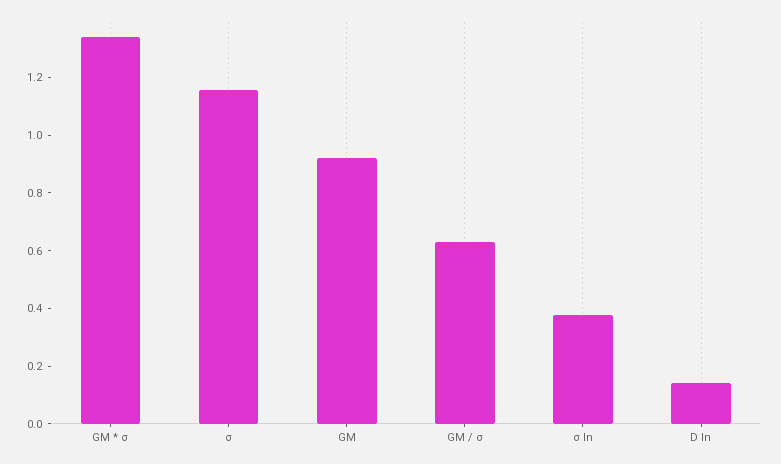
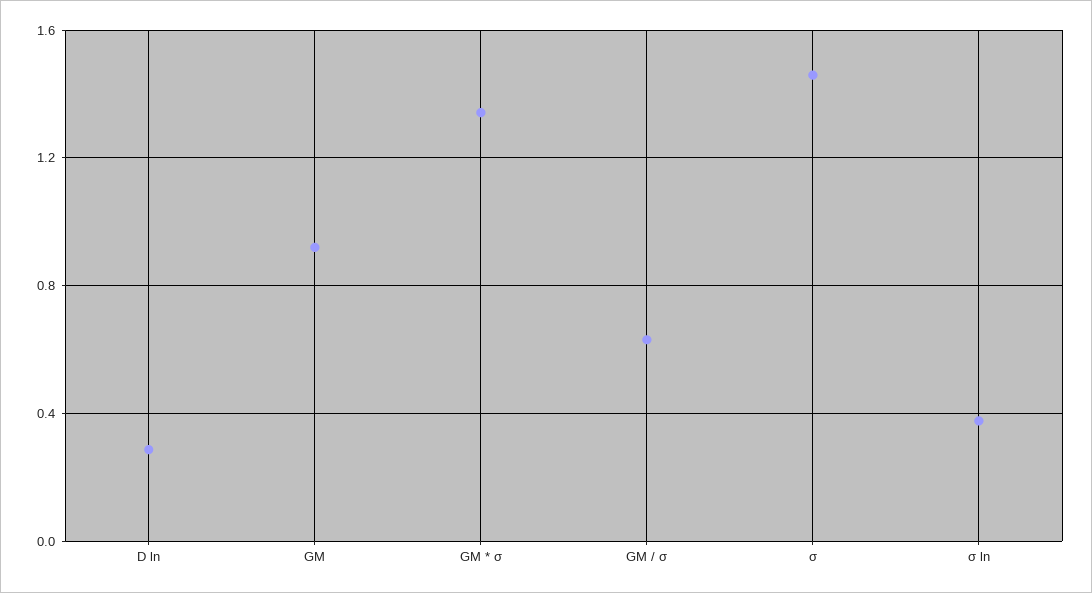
σ: 1.15 -> 1.45
D ln: 0.15 -> 0.3

